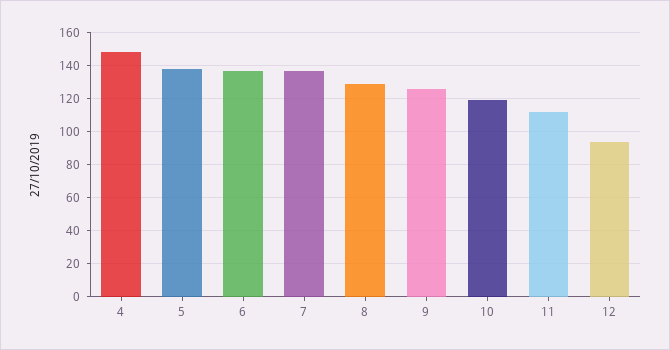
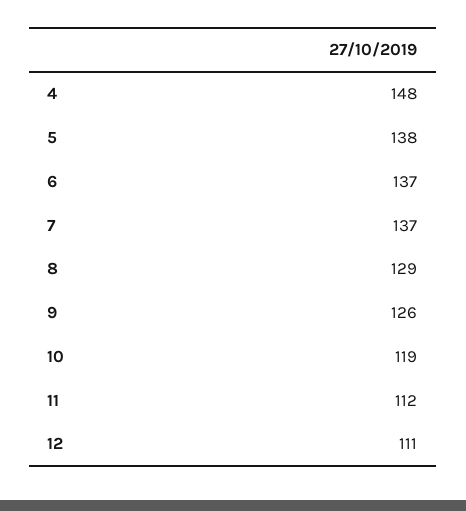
12: 95 -> 111

